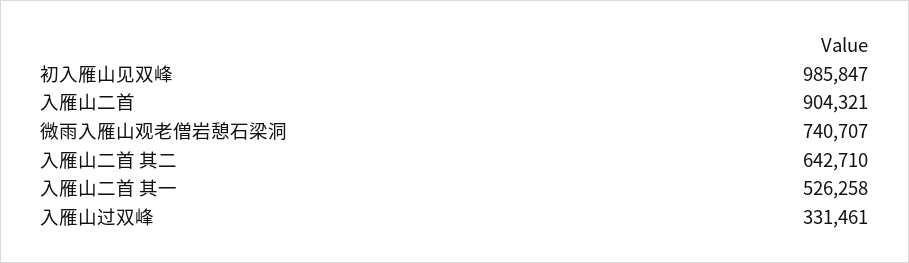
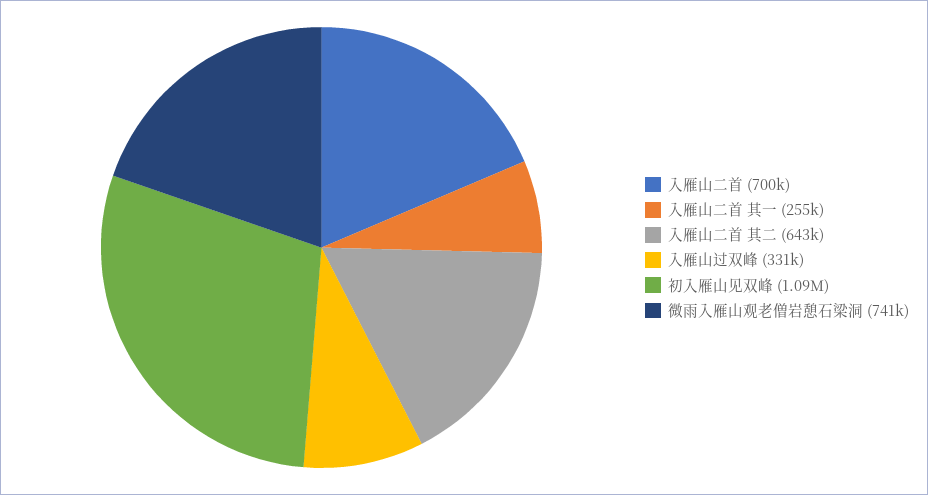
初入雁山见双峰: 985847 -> 1090000
入雁山二首: 904321 -> 700000
入雁山二首 其一: 526258 -> 255000

